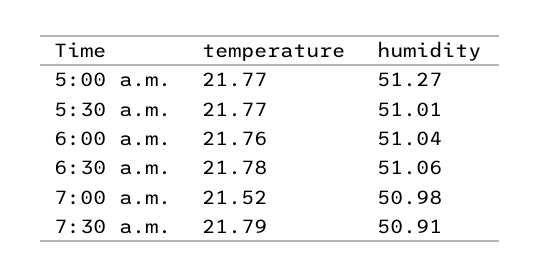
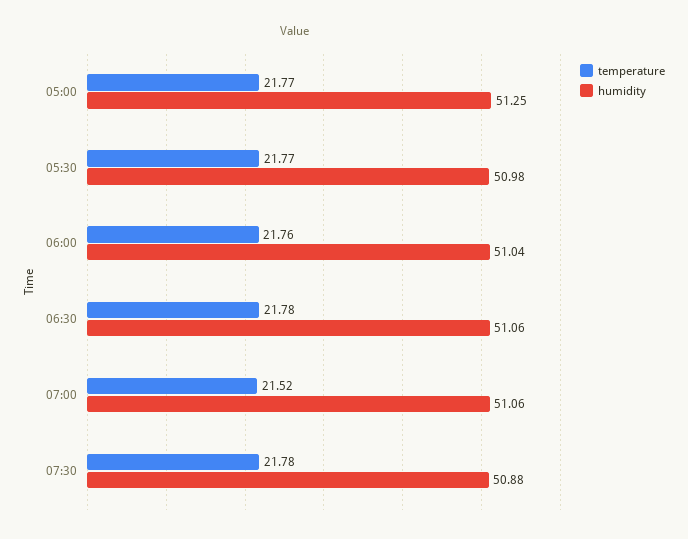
humidity, 5:00 a.m.: 51.27 -> 51.25
humidity, 5:30 a.m.: 51.01 -> 50.98
humidity, 7:00 a.m.: 50.98 -> 51.06
temperature, 7:30 a.m.: 21.79 -> 21.78
humidity, 7:30 a.m.: 50.91 -> 50.88

